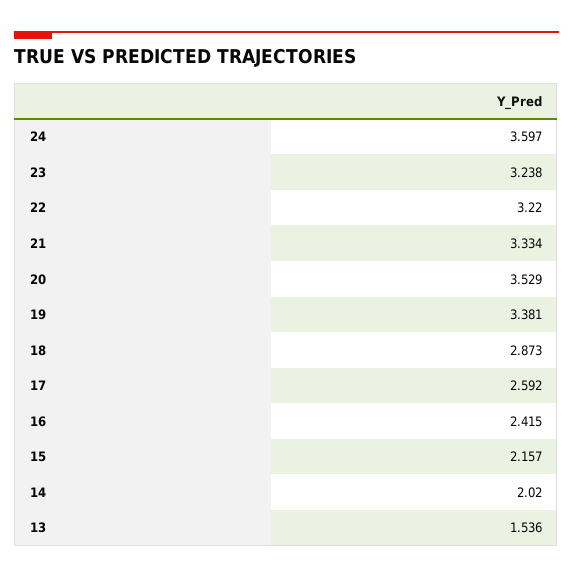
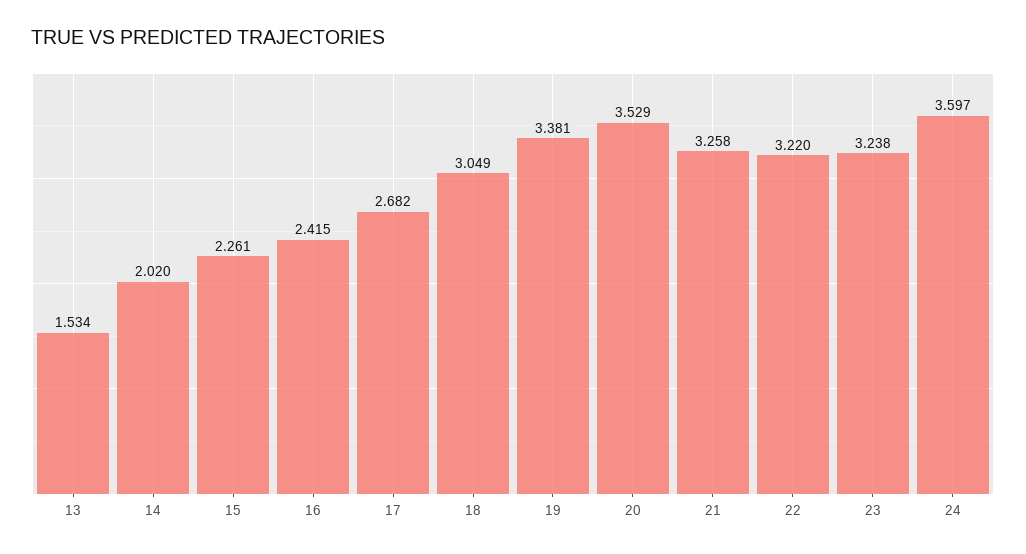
21: 3.334 -> 3.258
18: 2.873 -> 3.049
17: 2.592 -> 2.682
15: 2.157 -> 2.261
13: 1.536 -> 1.534

